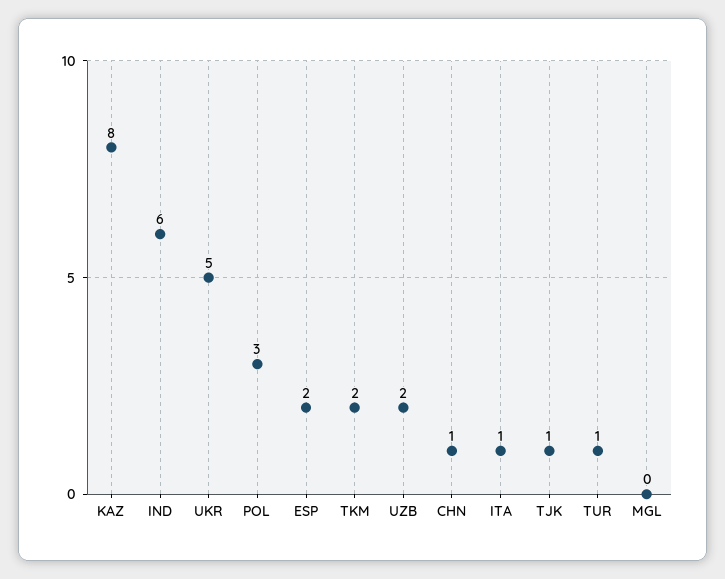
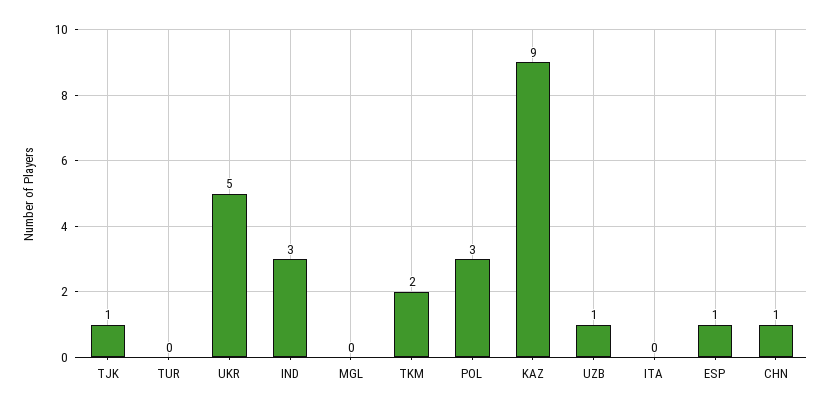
KAZ: 8 -> 9
IND: 6 -> 3
ESP: 2 -> 1
UZB: 2 -> 1
ITA: 1 -> 0
TUR: 1 -> 0

